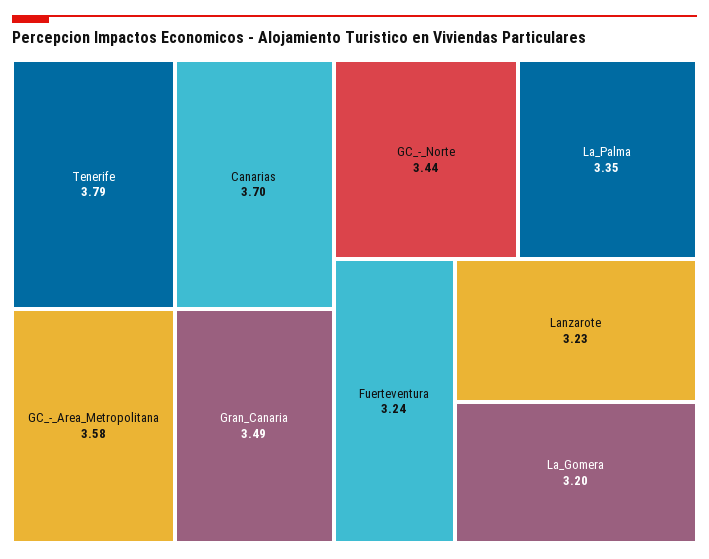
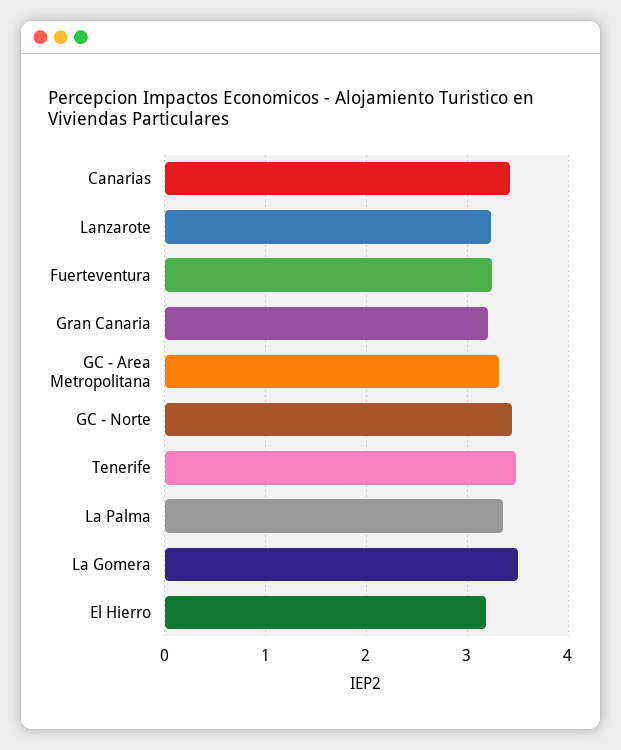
Tenerife: 3.79 -> 3.5
Canarias: 3.7 -> 3.4
GC_-_Area_Metropolitana: 3.58 -> 3.3
Gran_Canaria: 3.49 -> 3.2
La_Gomera: 3.2 -> 3.5
El Hierro: none -> 3.2

